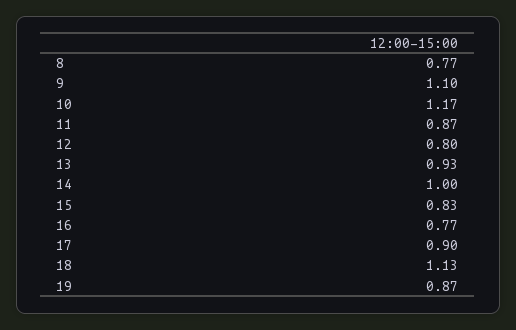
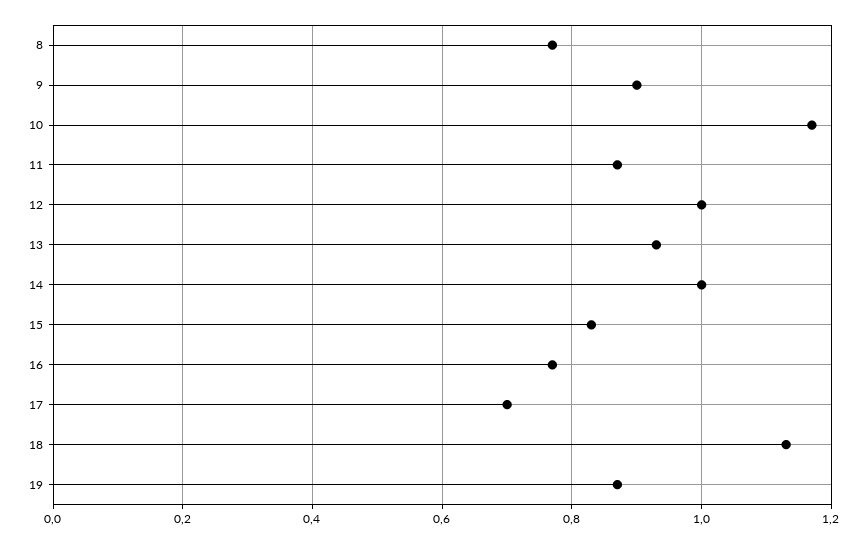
9: 1.1 -> 0.9
12: 0.8 -> 1
17: 0.9 -> 0.7

